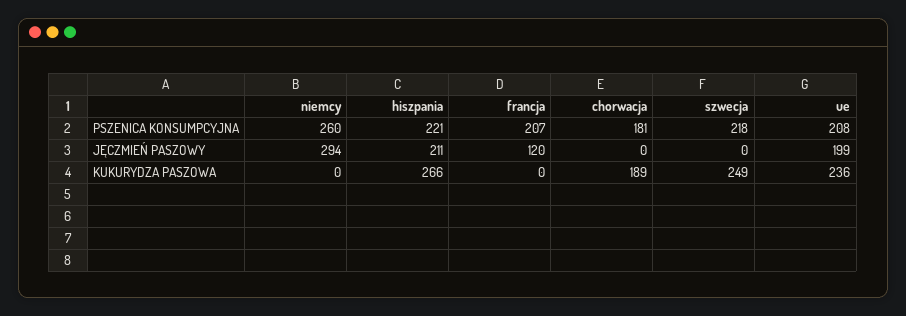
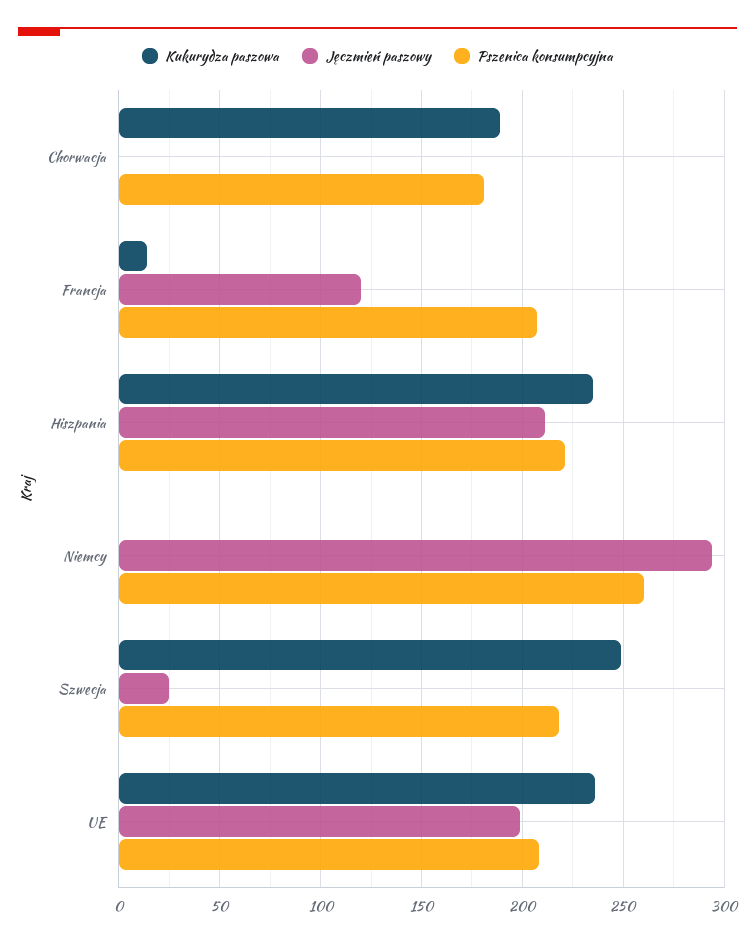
JĘCZMIEŃ PASZOWY, szwecja: 0 -> 25
KUKURYDZA PASZOWA, hiszpania: 266 -> 235
KUKURYDZA PASZOWA, francja: 0 -> 15

